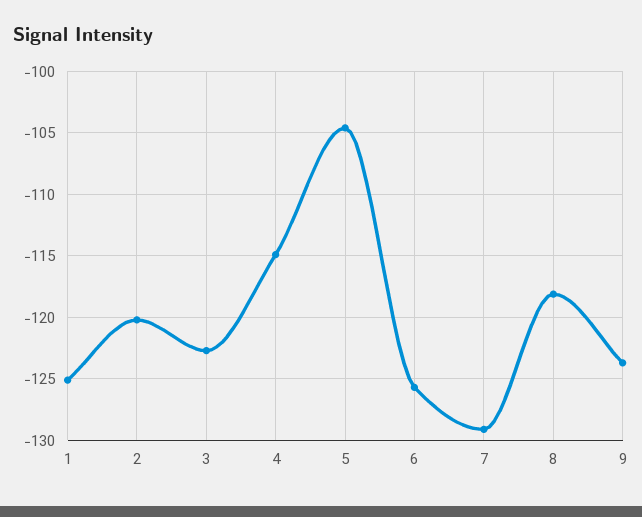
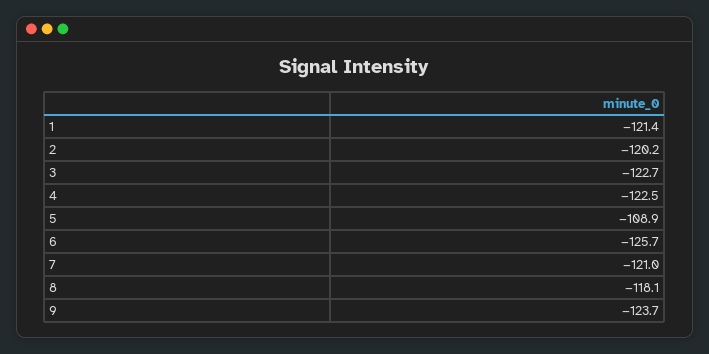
1: -125 -> -121.4
4: -115 -> -122.5
5: -104.5 -> -108.9
7: -129 -> -121

